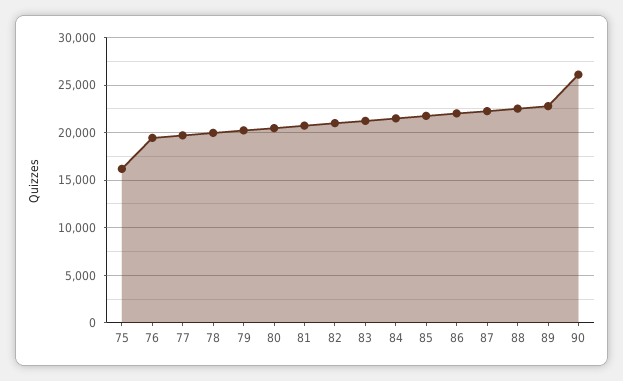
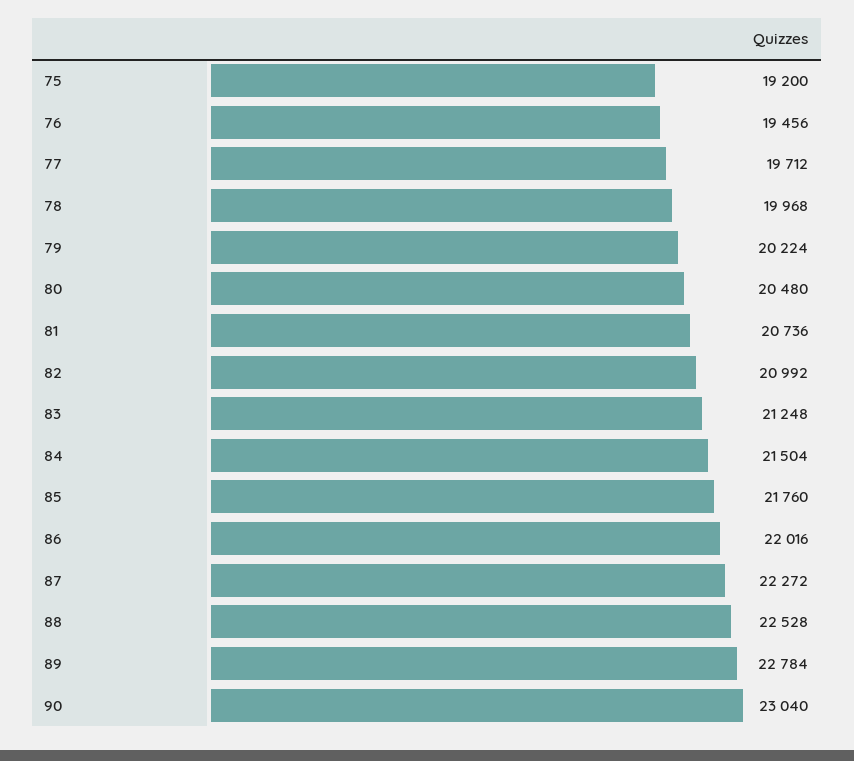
75: 16000 -> 19200
90: 26000 -> 23040

